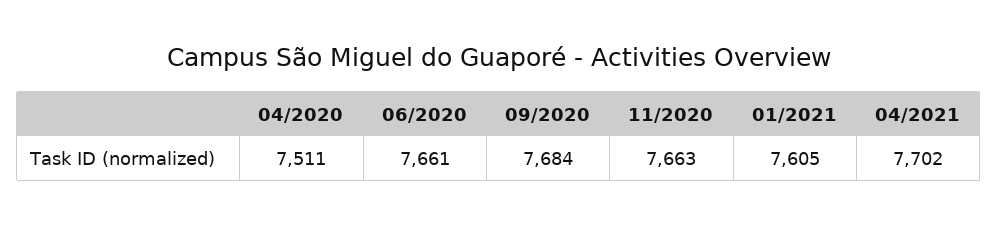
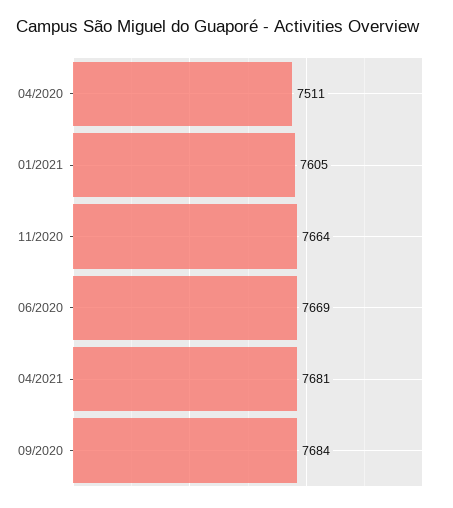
06/2020: 7661 -> 7669
11/2020: 7663 -> 7664
04/2021: 7702 -> 7681

